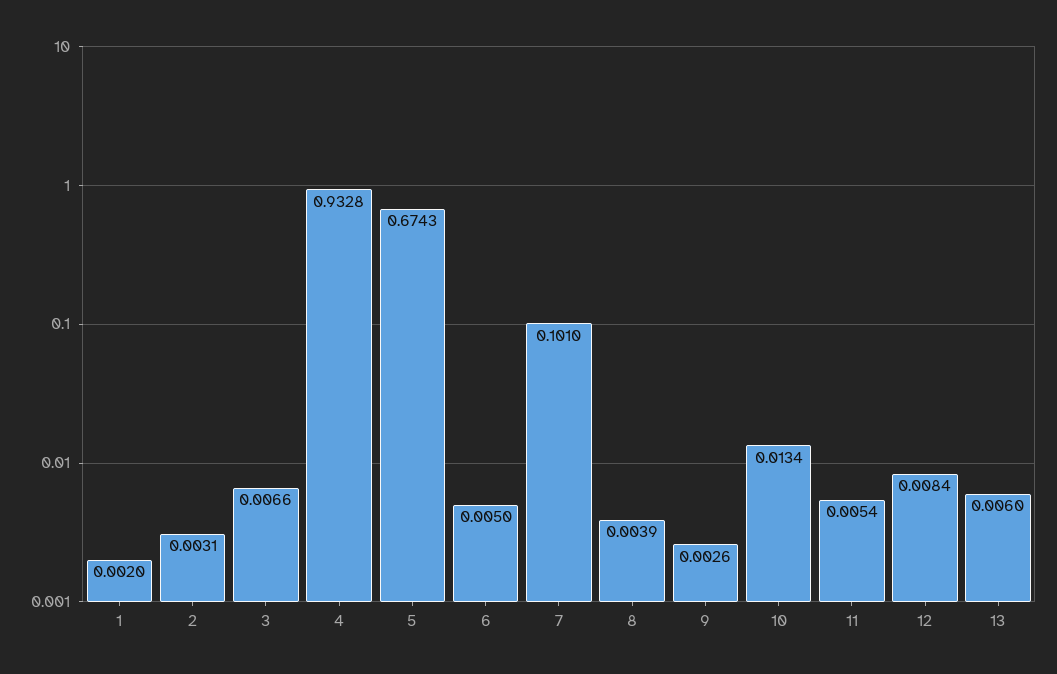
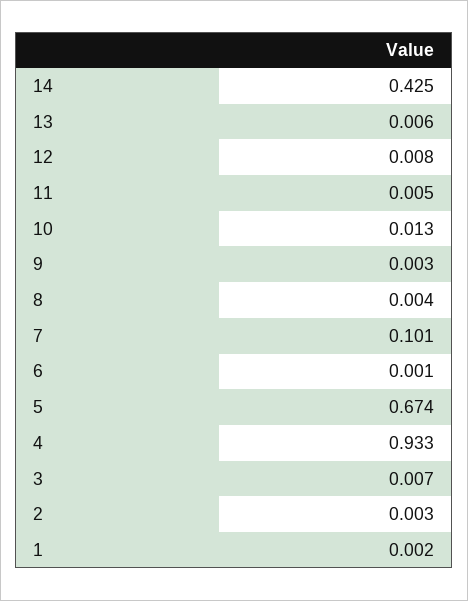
6: 0.005 -> 0.001
14: none -> 0.425

